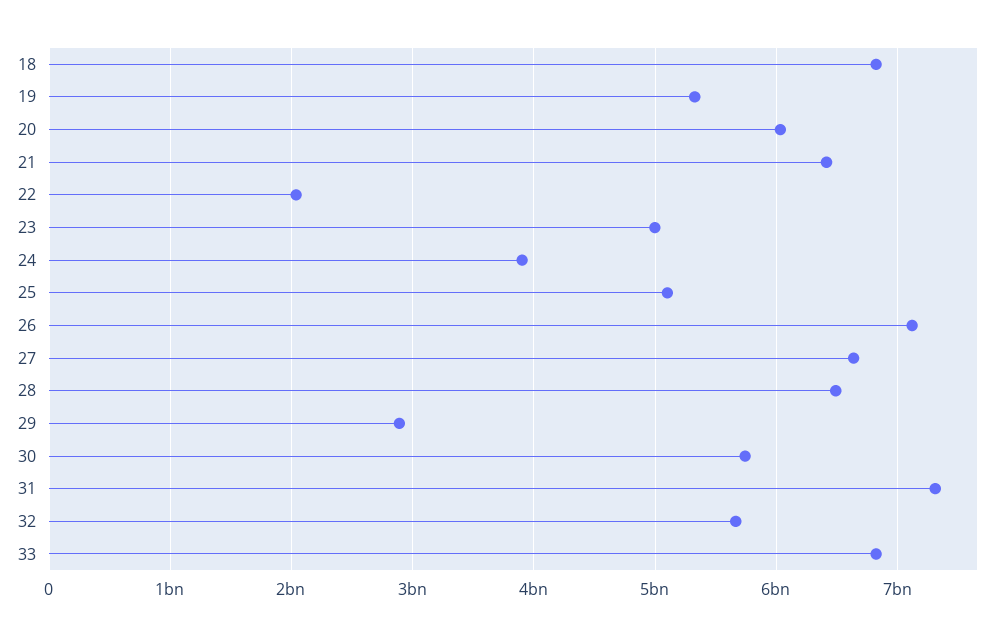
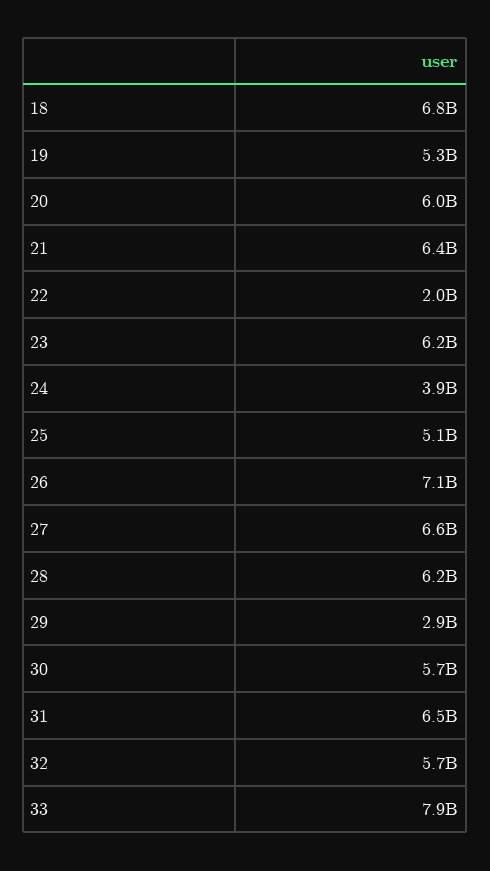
23: 5000000000 -> 6200000000
28: 6500000000 -> 6200000000
31: 7300000000 -> 6500000000
33: 6800000000 -> 7900000000

